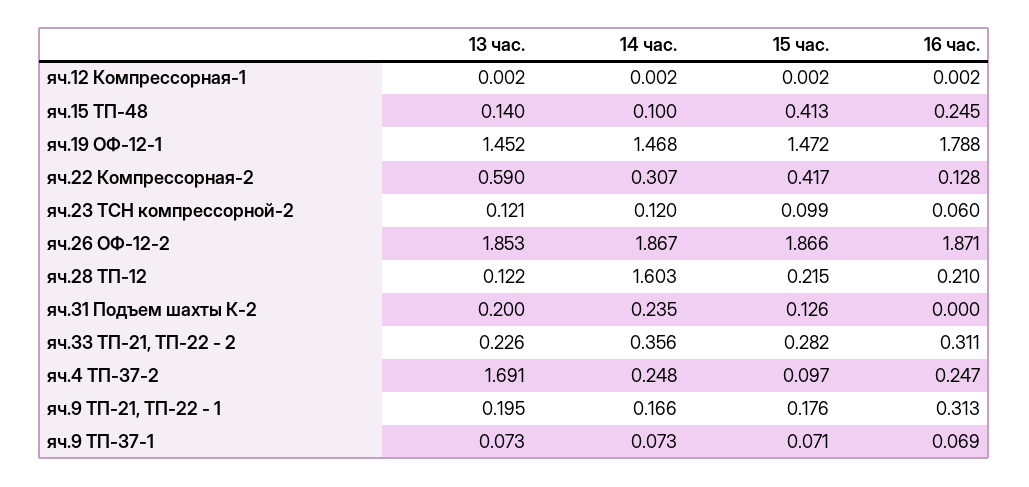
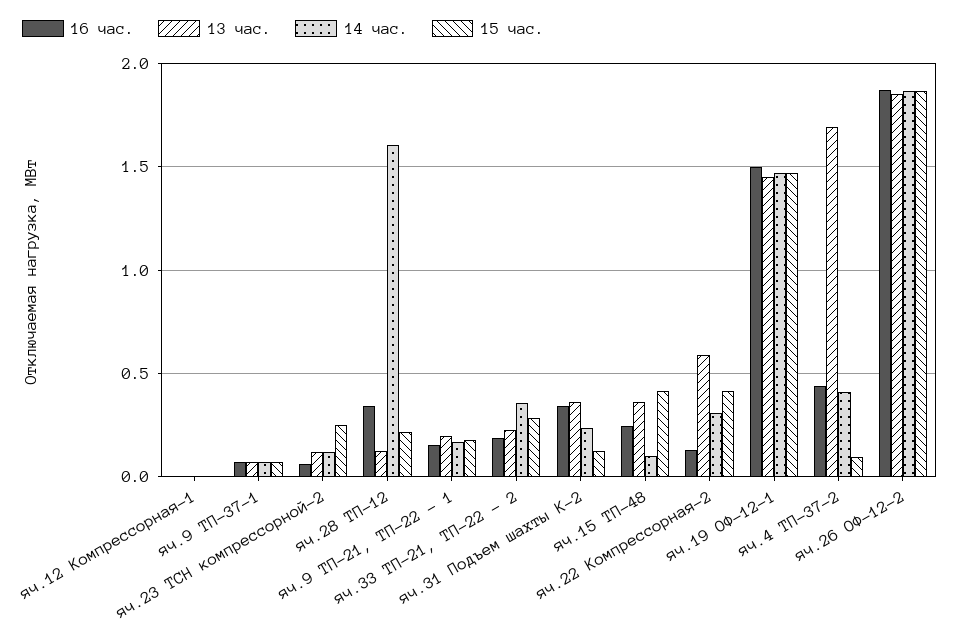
13 час., яч.15 ТП-48: 0.14 -> 0.35
16 час., яч.19 ОФ-12-1: 1.788 -> 1.5
15 час., яч.23 ТСН компрессорной-2: 0.099 -> 0.25
16 час., яч.28 ТП-12: 0.21 -> 0.35
13 час., яч.31 Подъем шахты К-2: 0.2 -> 0.35
16 час., яч.31 Подъем шахты К-2: 0 -> 0.35
16 час., яч.33 ТП-21, ТП-22 - 2: 0.311 -> 0.2
14 час., яч.4 ТП-37-2: 0.248 -> 0.4
16 час., яч.4 ТП-37-2: 0.247 -> 0.45
16 час., яч.9 ТП-21, ТП-22 - 1: 0.313 -> 0.15

